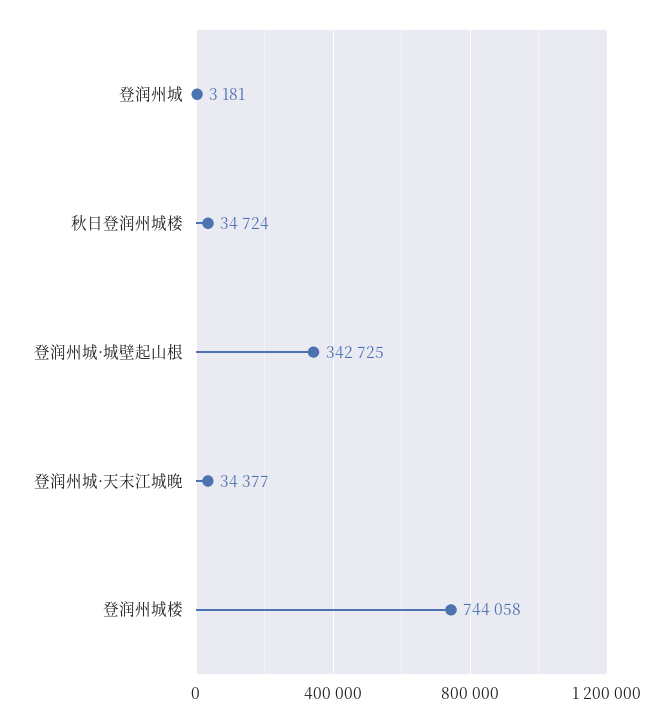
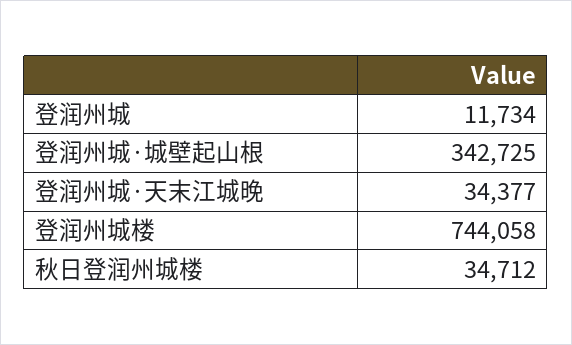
登润州城: 3181 -> 11734
秋日登润州城楼: 34724 -> 34712

